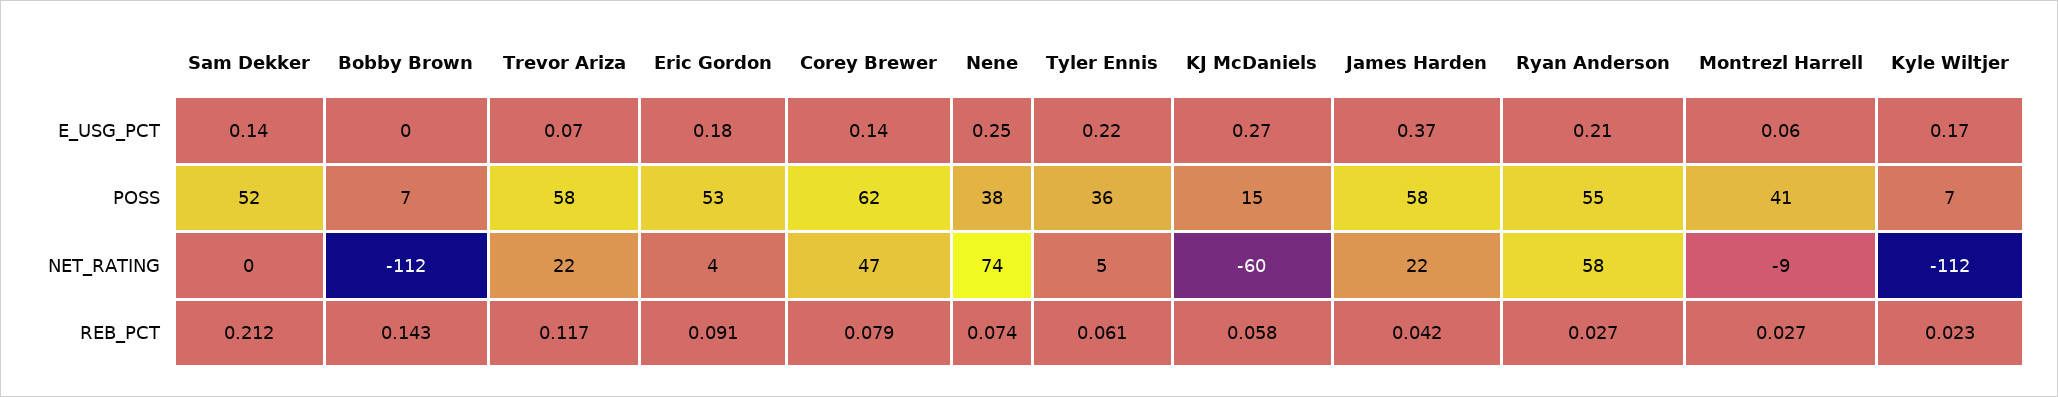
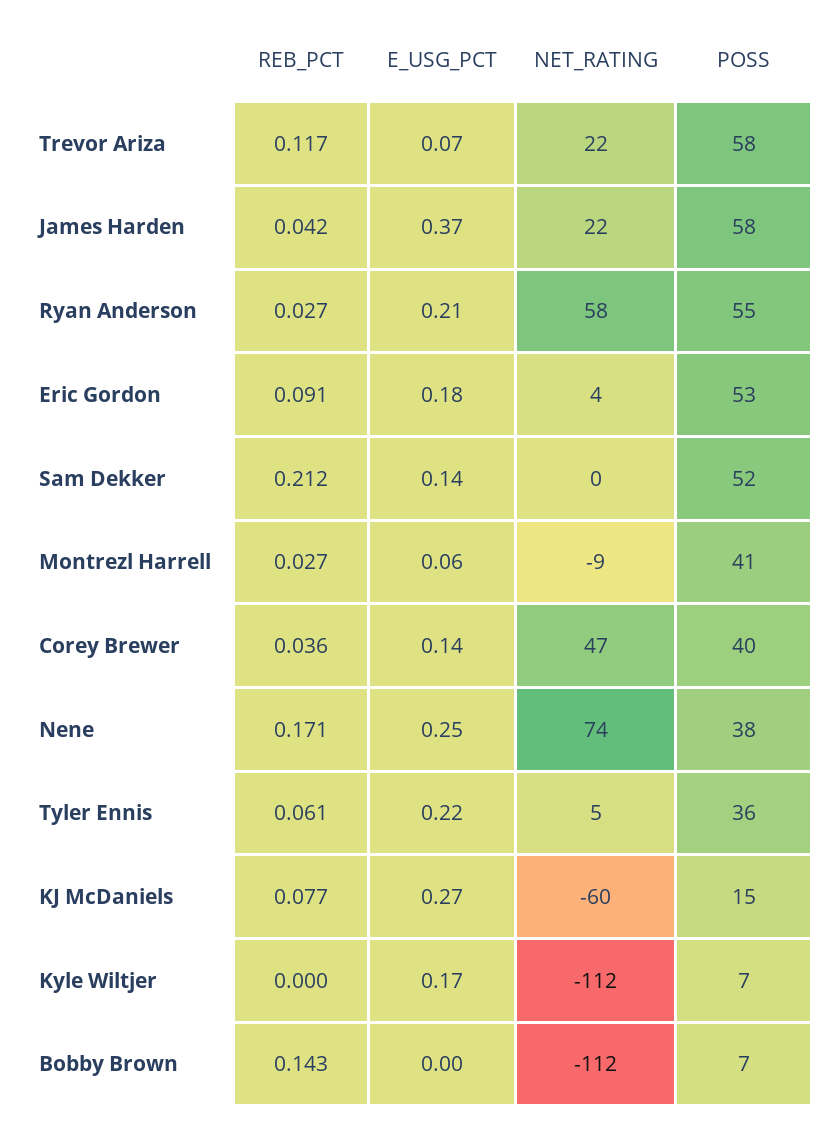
Corey Brewer, POSS: 62 -> 40
Corey Brewer, REB_PCT: 0.079 -> 0.036
Nene, REB_PCT: 0.074 -> 0.171
KJ McDaniels, REB_PCT: 0.058 -> 0.077
Kyle Wiltjer, REB_PCT: 0.023 -> 0

